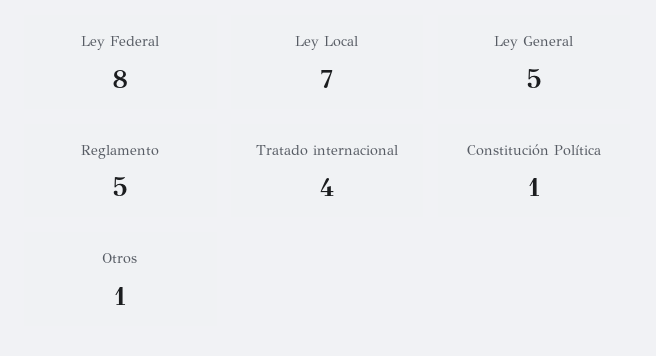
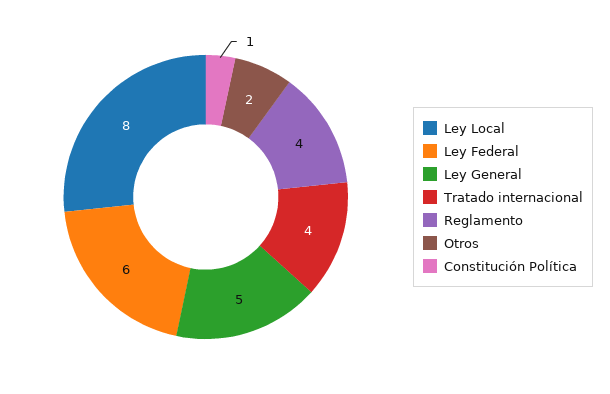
Ley Federal: 8 -> 6
Ley Local: 7 -> 8
Reglamento: 5 -> 4
Otros: 1 -> 2

